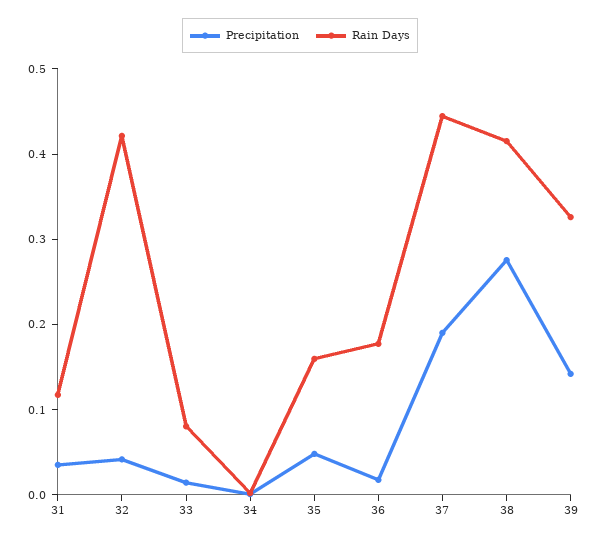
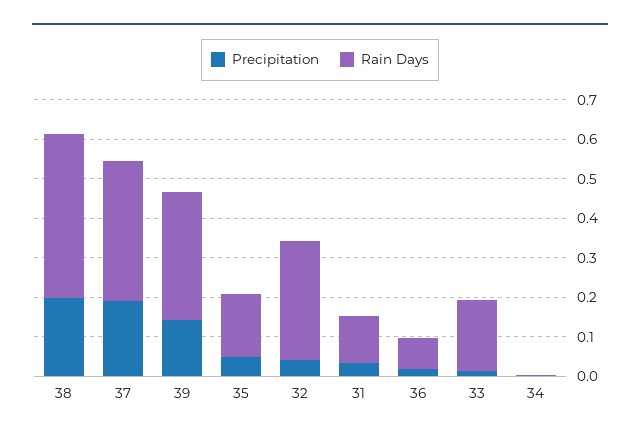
Rain Days, 32: 0.42 -> 0.3
Rain Days, 33: 0.08 -> 0.175
Rain Days, 36: 0.18 -> 0.075
Rain Days, 37: 0.44 -> 0.35
Precipitation, 38: 0.28 -> 0.2

